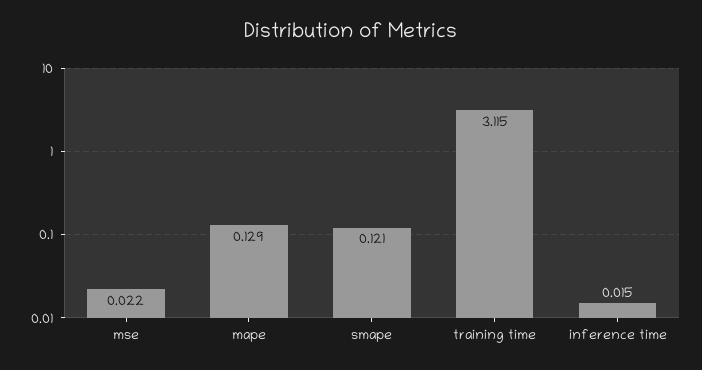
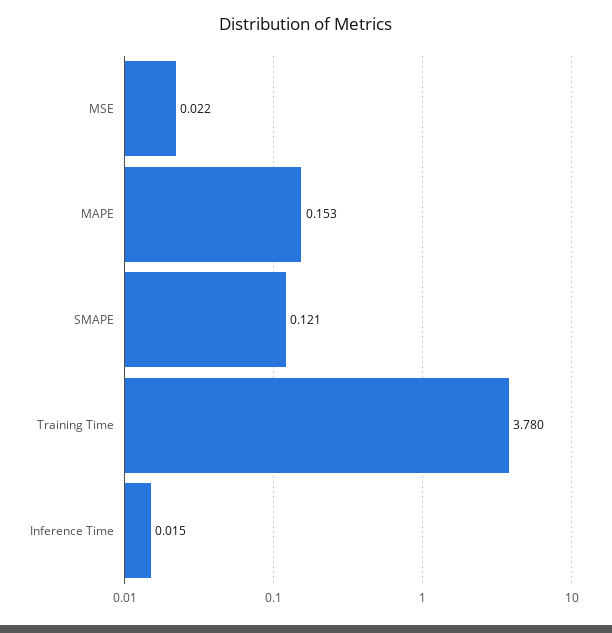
mape: 0.129 -> 0.153
training time: 3.115 -> 3.78

